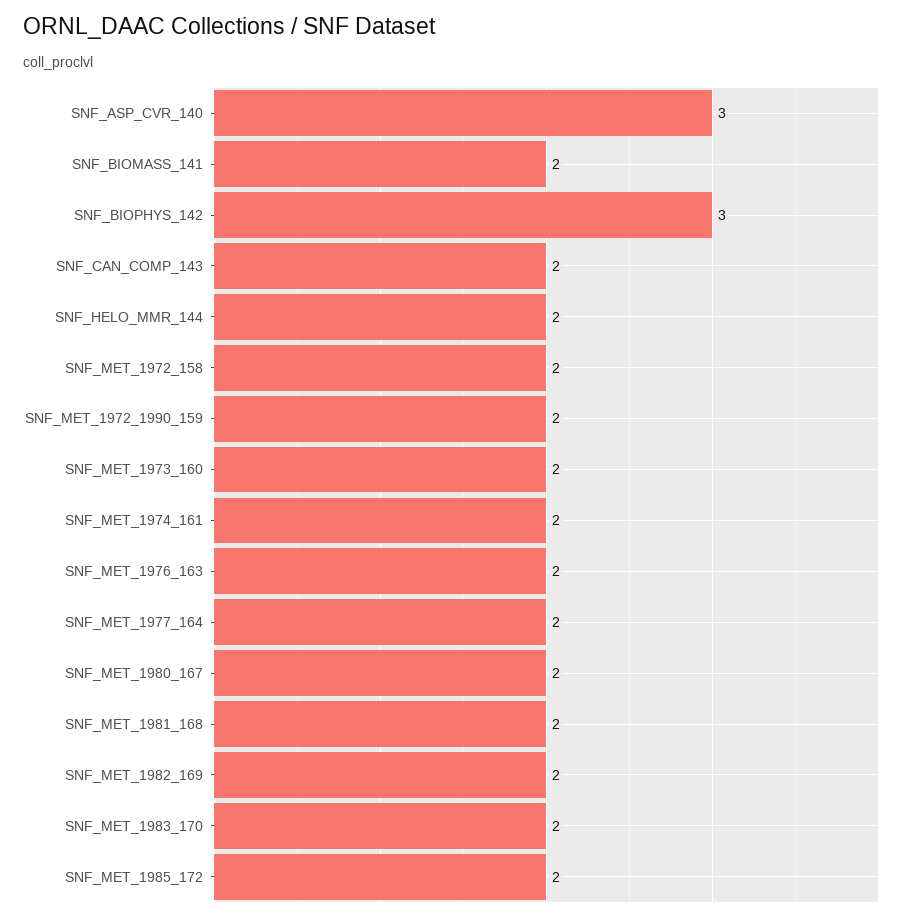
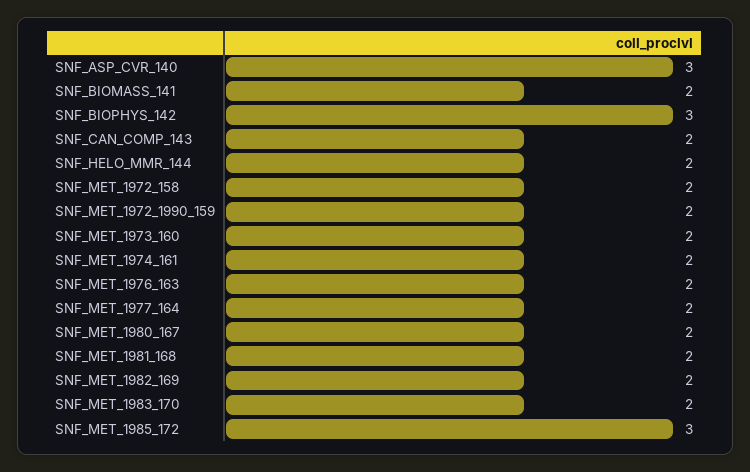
SNF_MET_1985_172: 2 -> 3

